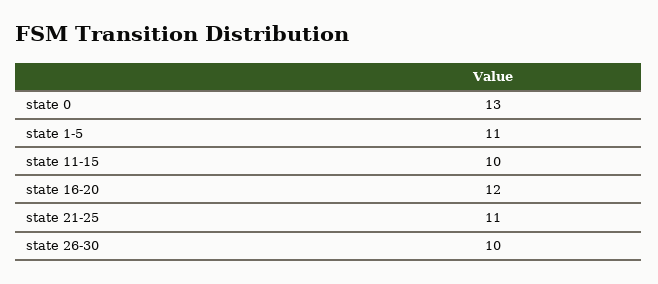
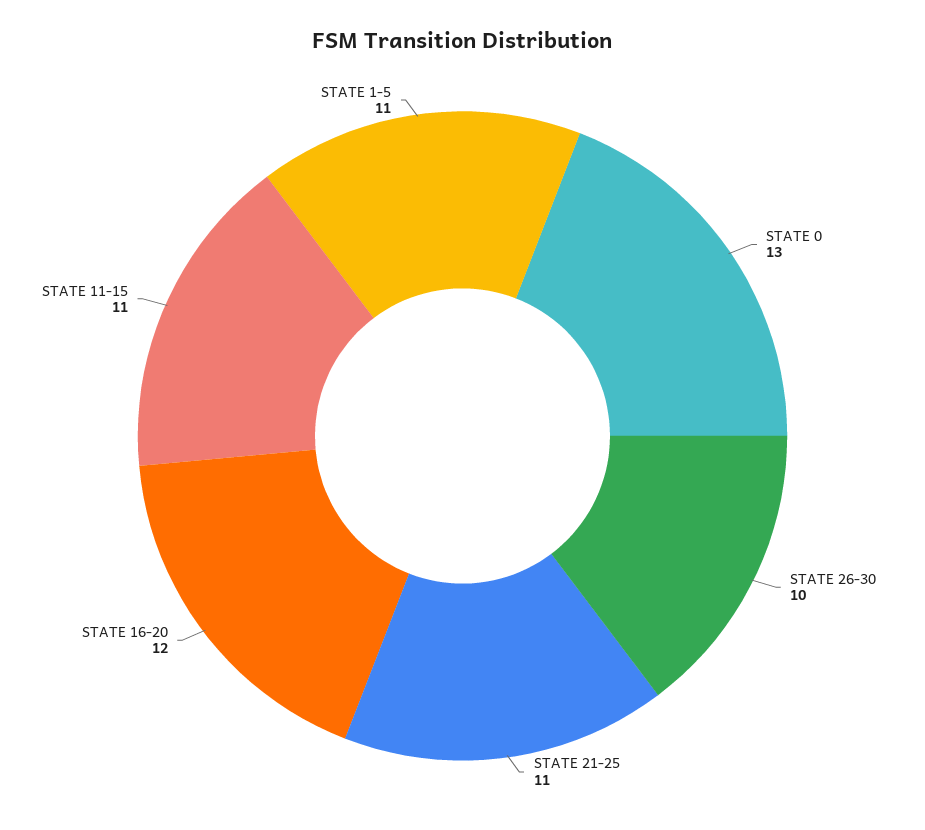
state 11-15: 10 -> 11

